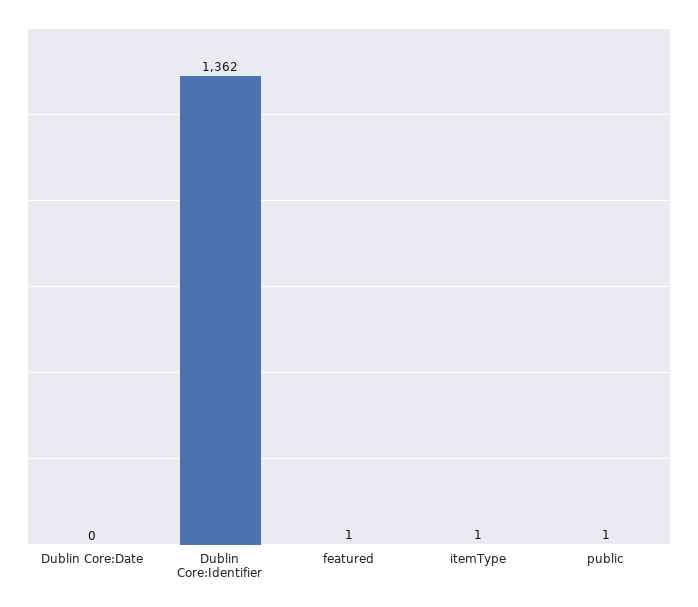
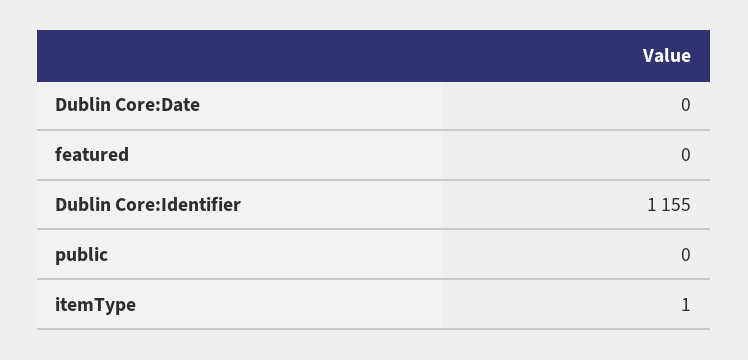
Dublin Core:Identifier: 1362 -> 1155
featured: 1 -> 0
public: 1 -> 0

